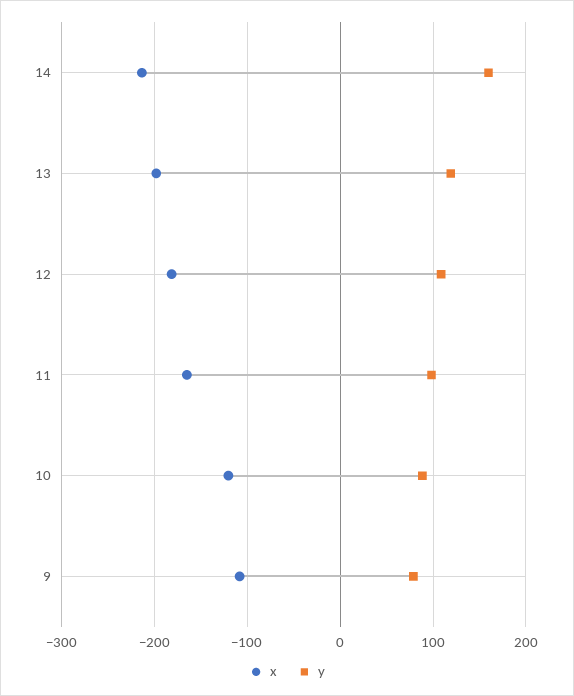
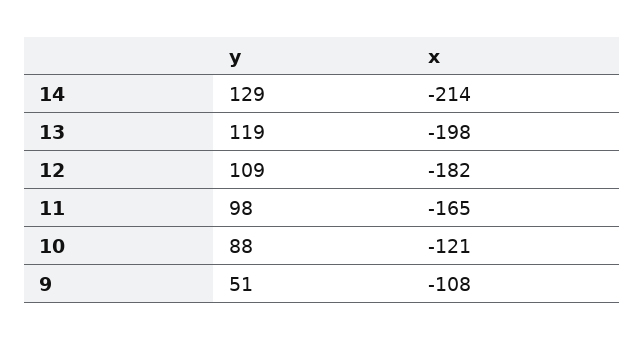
y, 14: 160 -> 129
y, 9: 80 -> 51

